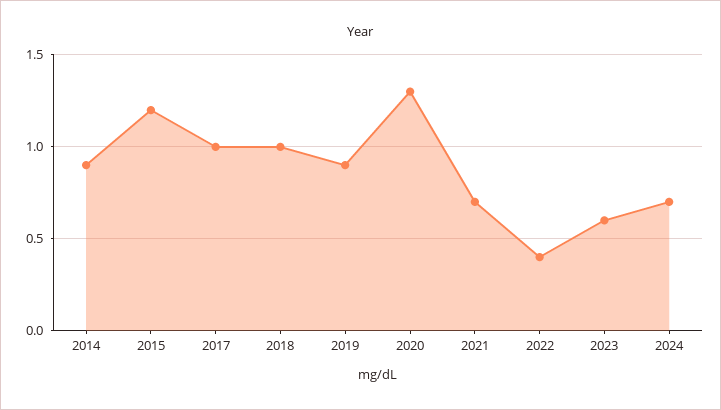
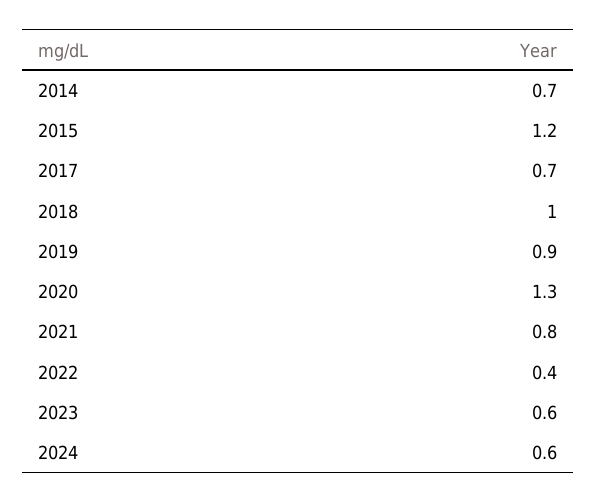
2014: 0.9 -> 0.7
2017: 1 -> 0.7
2021: 0.7 -> 0.8
2024: 0.7 -> 0.6

